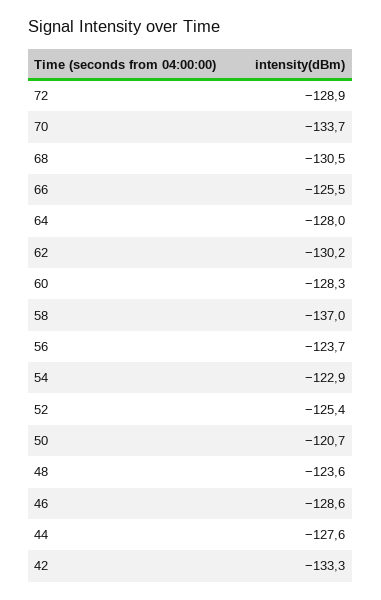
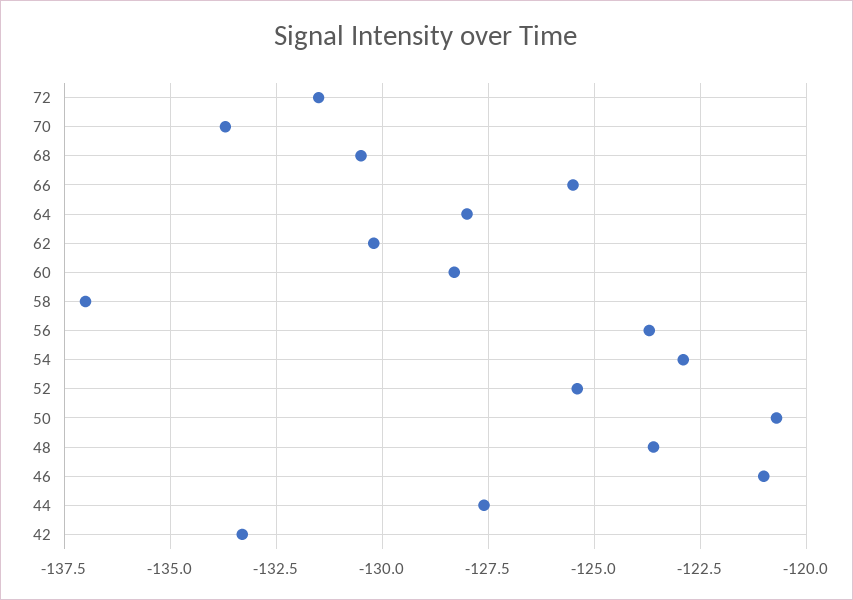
72: -128.9 -> -131.5
46: -128.6 -> -121

